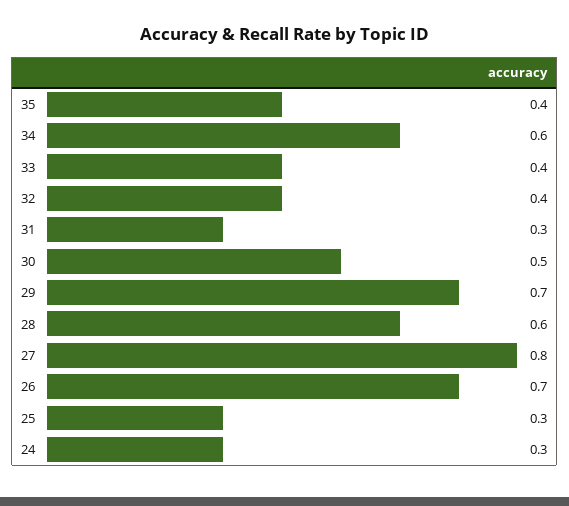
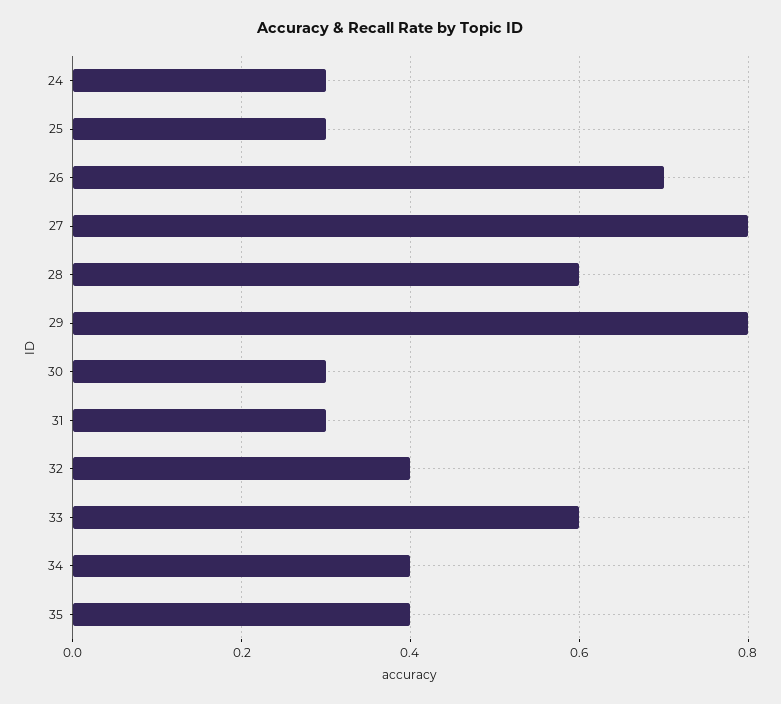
34: 0.6 -> 0.4
33: 0.4 -> 0.6
30: 0.5 -> 0.3
29: 0.7 -> 0.8

